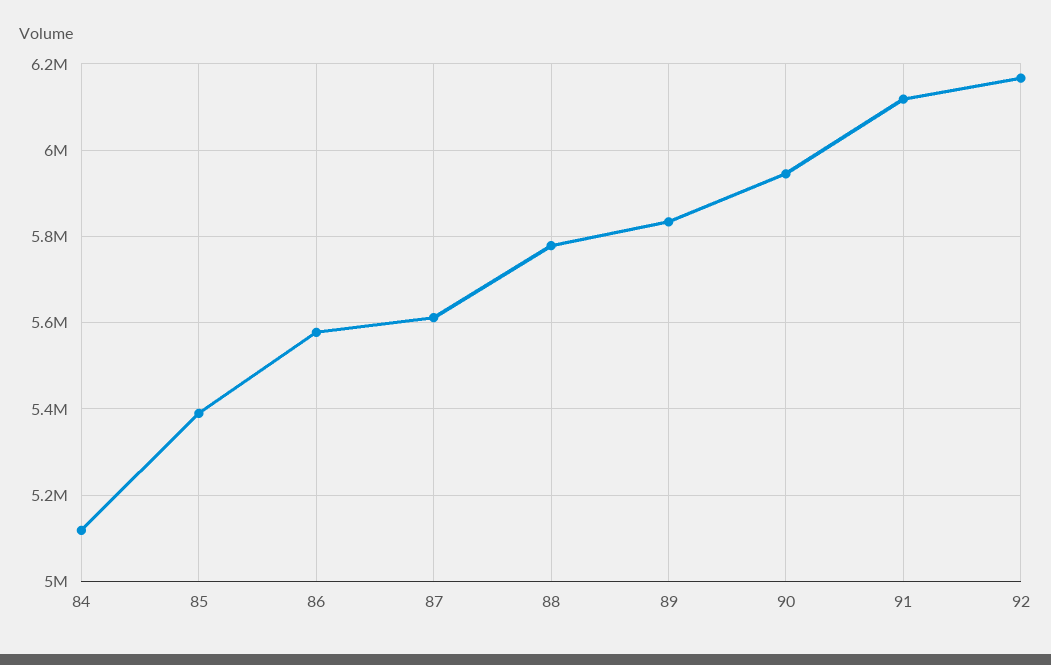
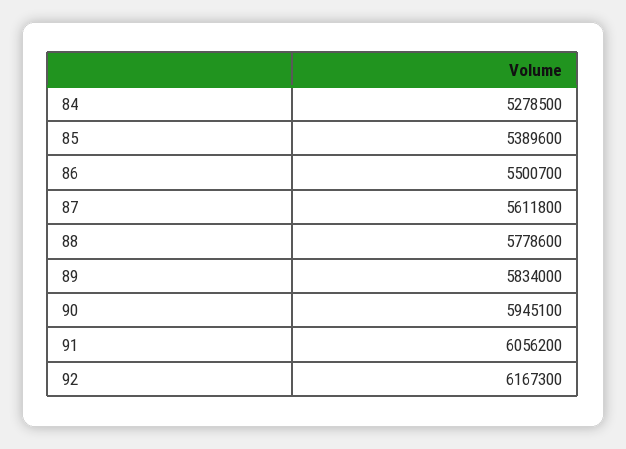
84: 5120000 -> 5278500
86: 5580000 -> 5500700
91: 6120000 -> 6056200

